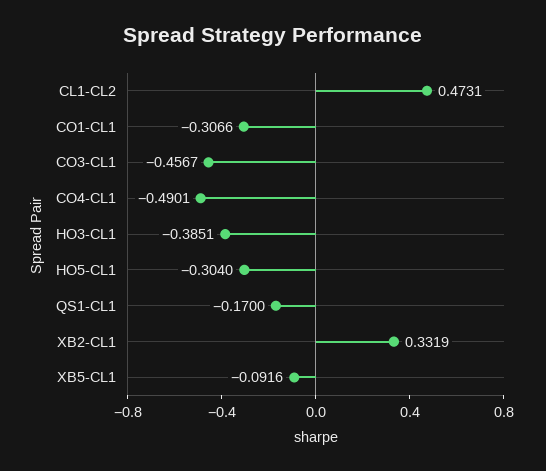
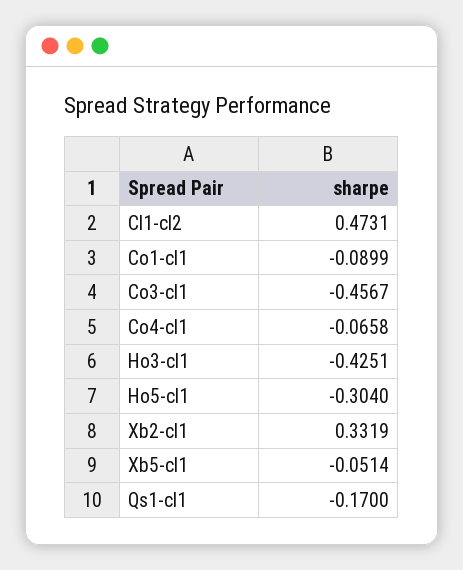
CO1-CL1: -0.3066 -> -0.0899
CO4-CL1: -0.4901 -> -0.0658
HO3-CL1: -0.3851 -> -0.4251
XB5-CL1: -0.0916 -> -0.0514

